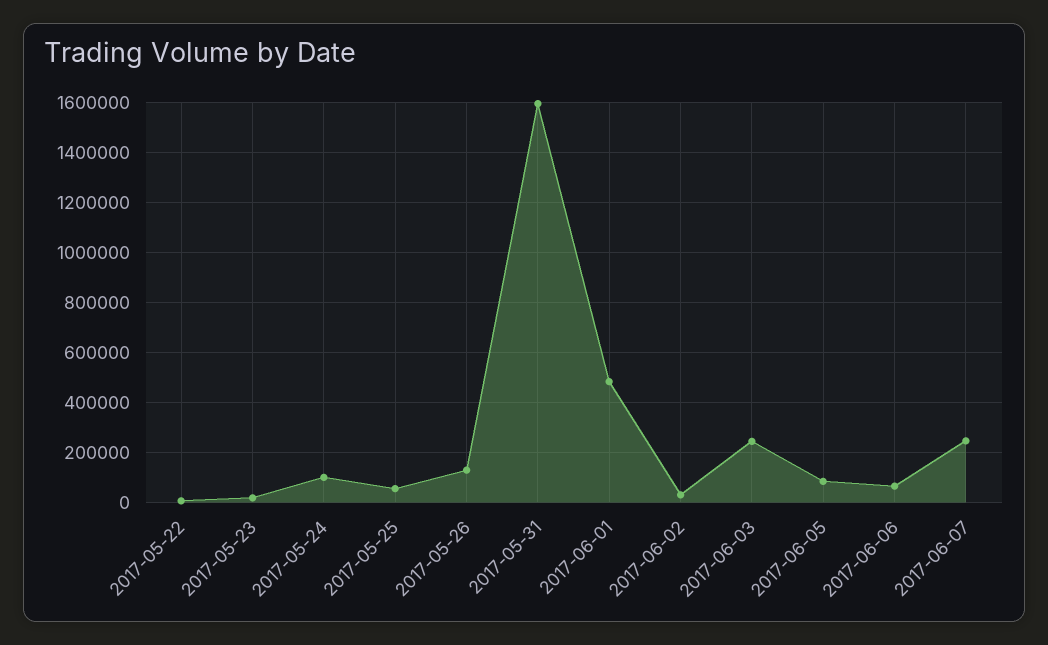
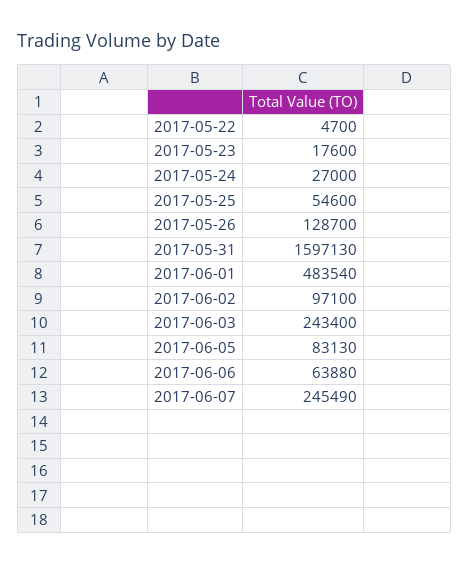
2017-05-24: 100000 -> 27000
2017-06-02: 25000 -> 97100

